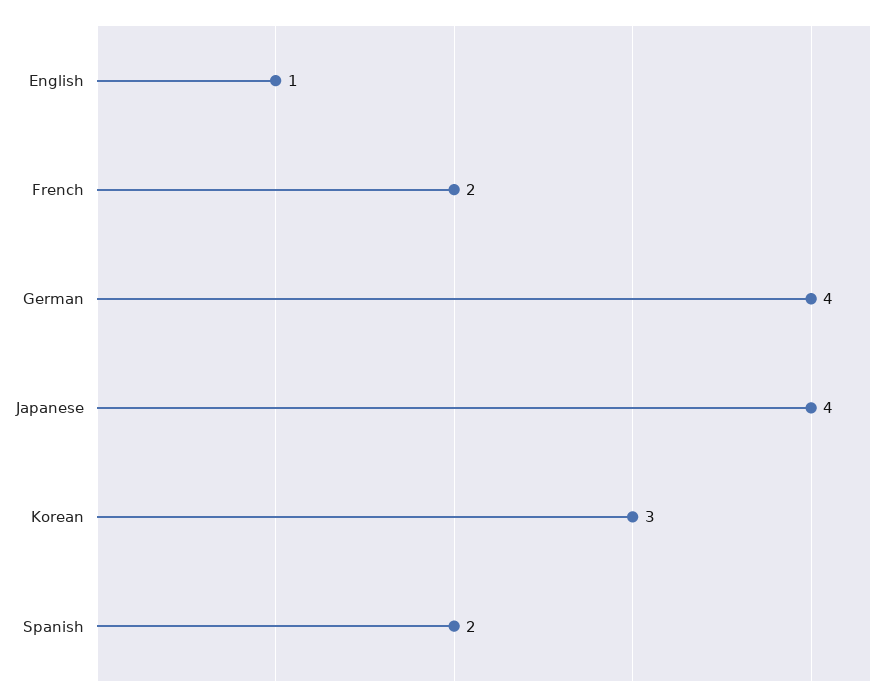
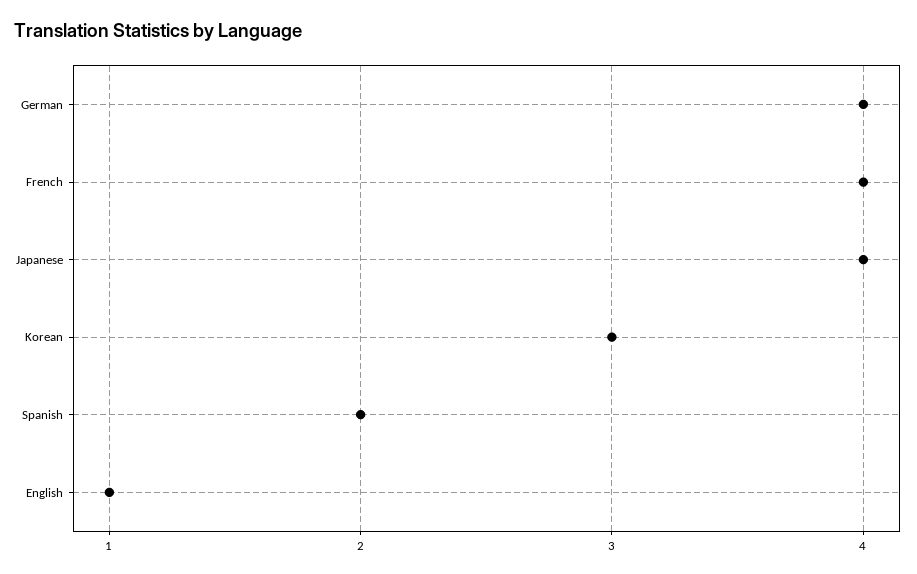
French: 2 -> 4

